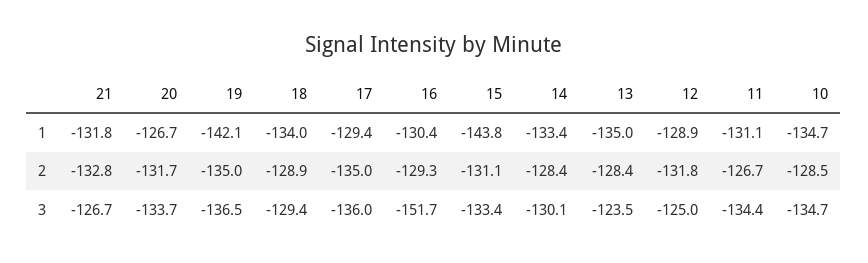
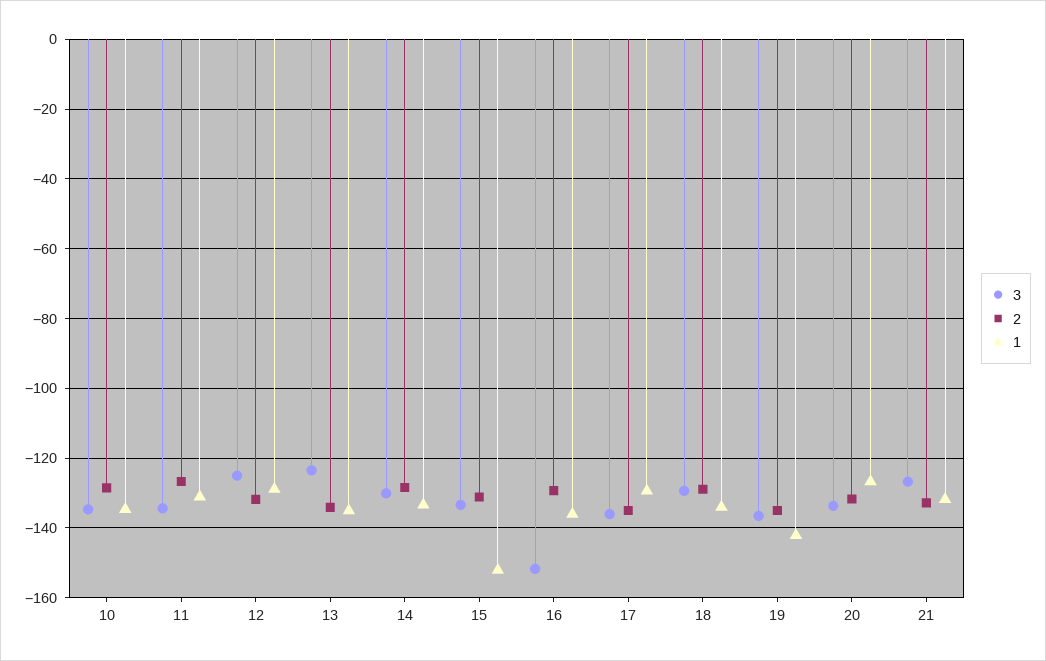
1, 16: -130.4 -> -136
1, 15: -143.8 -> -152
2, 13: -128.4 -> -134

